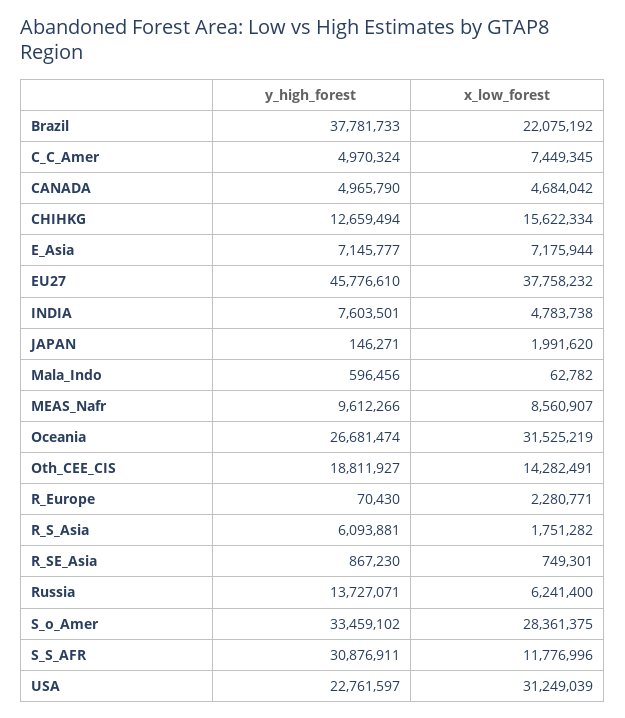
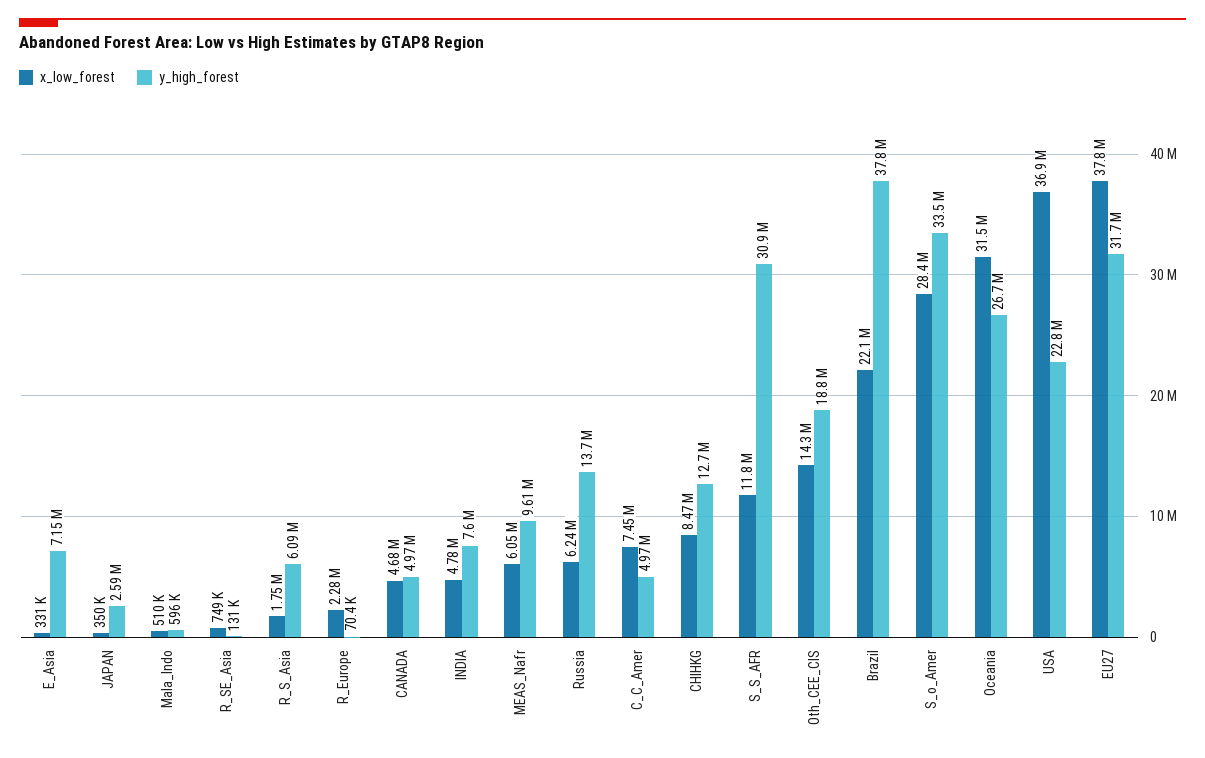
x_low_forest, CHIHKG: 15622334 -> 8470000
x_low_forest, E_Asia: 7175944 -> 331000
y_high_forest, EU27: 45776610 -> 31700000
y_high_forest, JAPAN: 146271 -> 2590000
x_low_forest, JAPAN: 1991620 -> 350000
x_low_forest, Mala_Indo: 62782 -> 510000
x_low_forest, MEAS_Nafr: 8560907 -> 6050000
y_high_forest, R_SE_Asia: 867230 -> 131000
x_low_forest, USA: 31249039 -> 36900000

